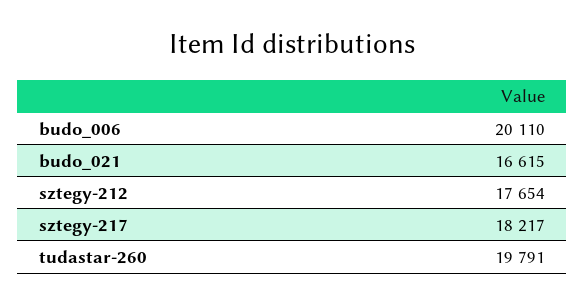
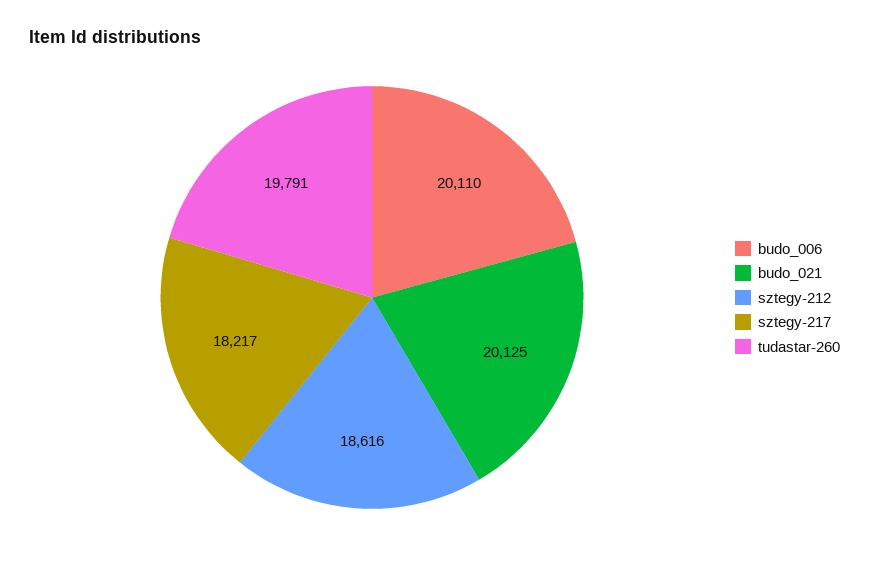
budo_021: 16615 -> 20125
sztegy-212: 17654 -> 18616

